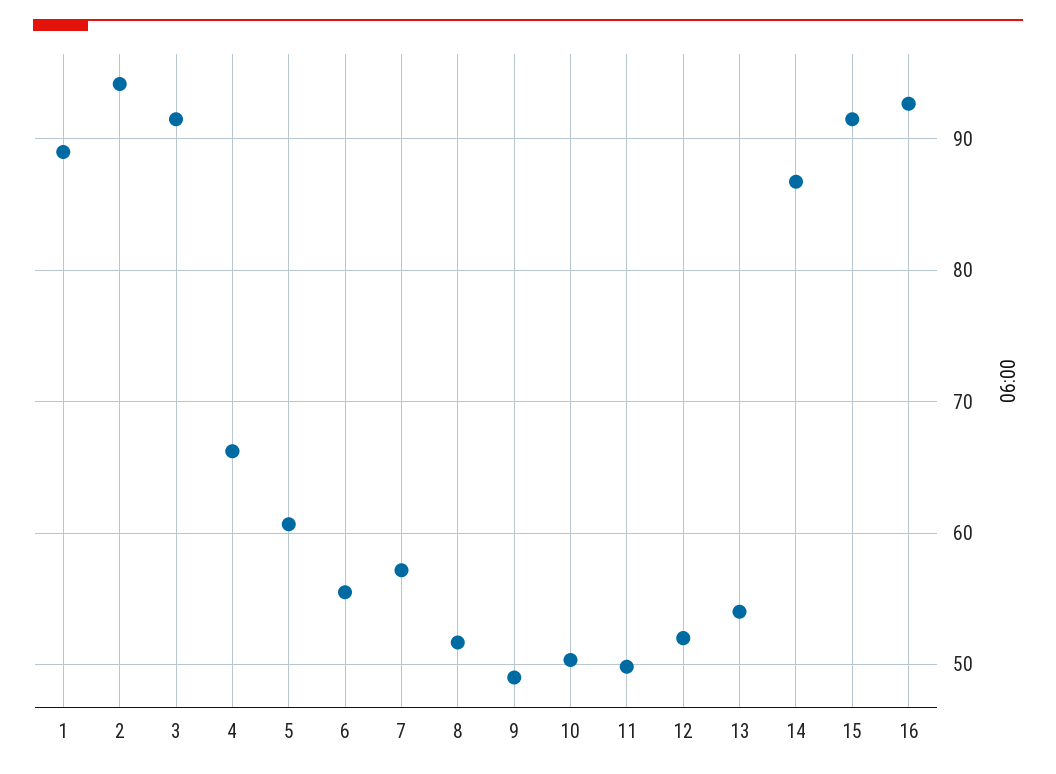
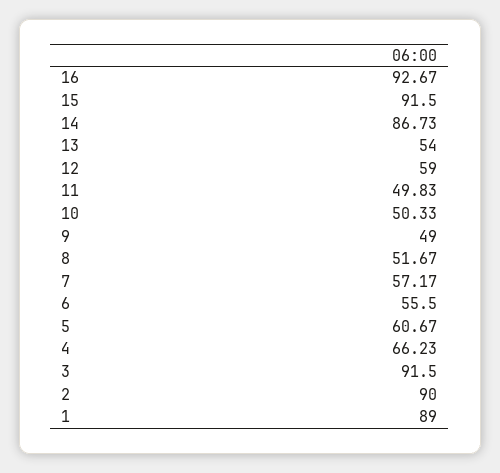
2: 94 -> 90
12: 52 -> 59

